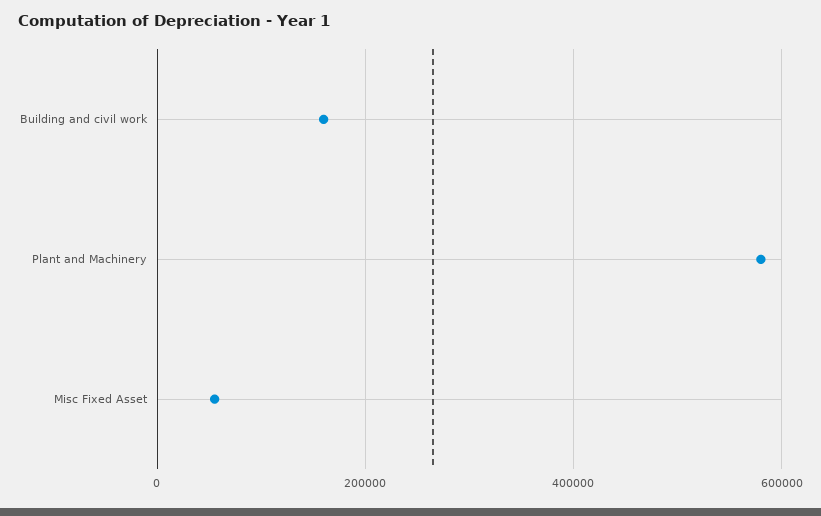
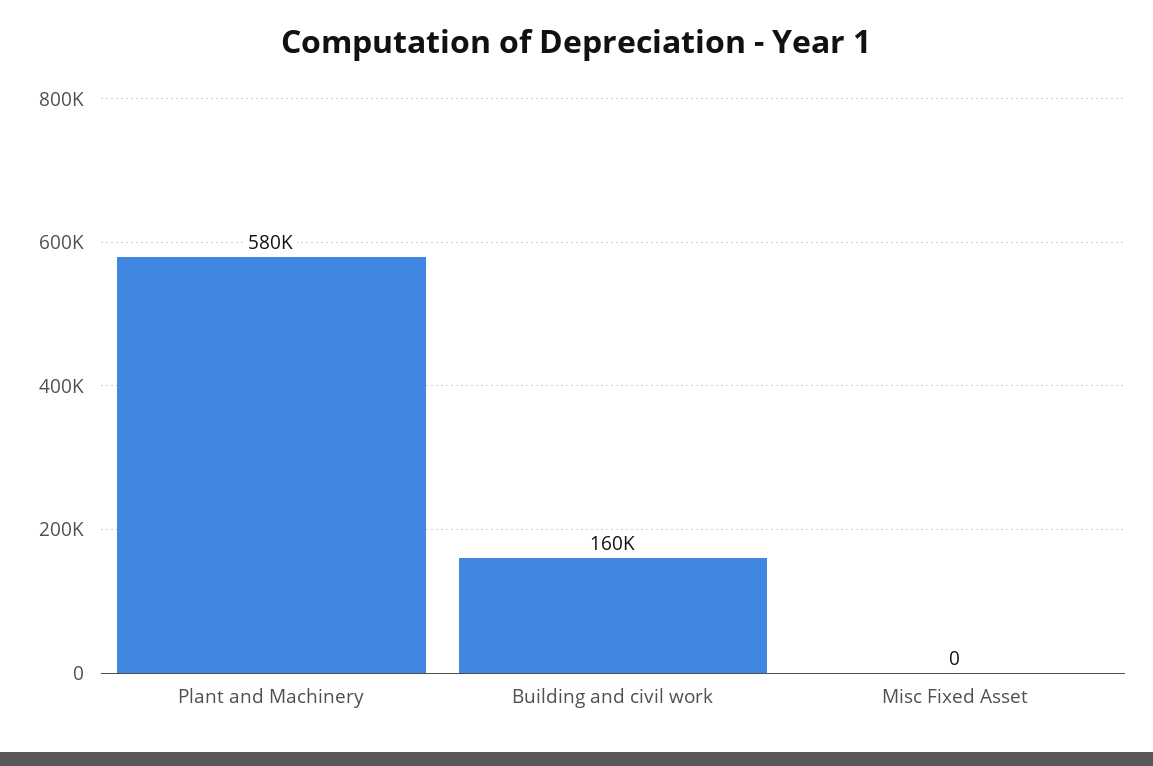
Misc Fixed Asset: 60000 -> 0

